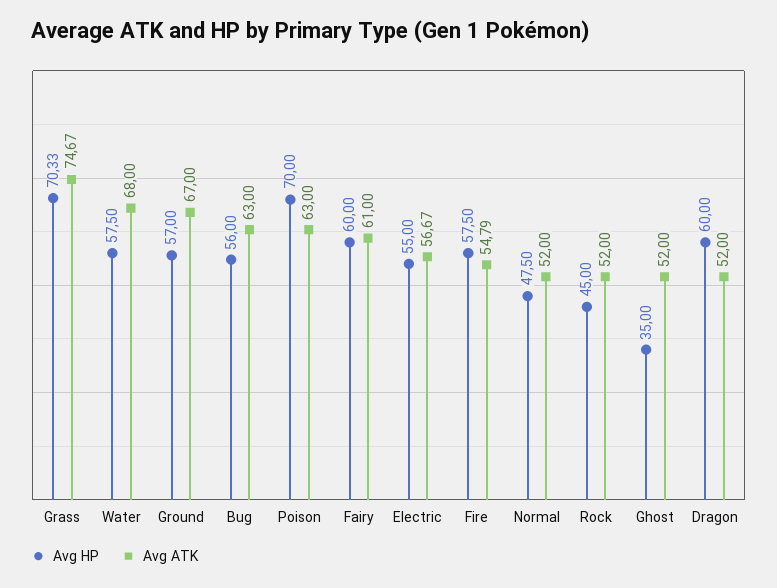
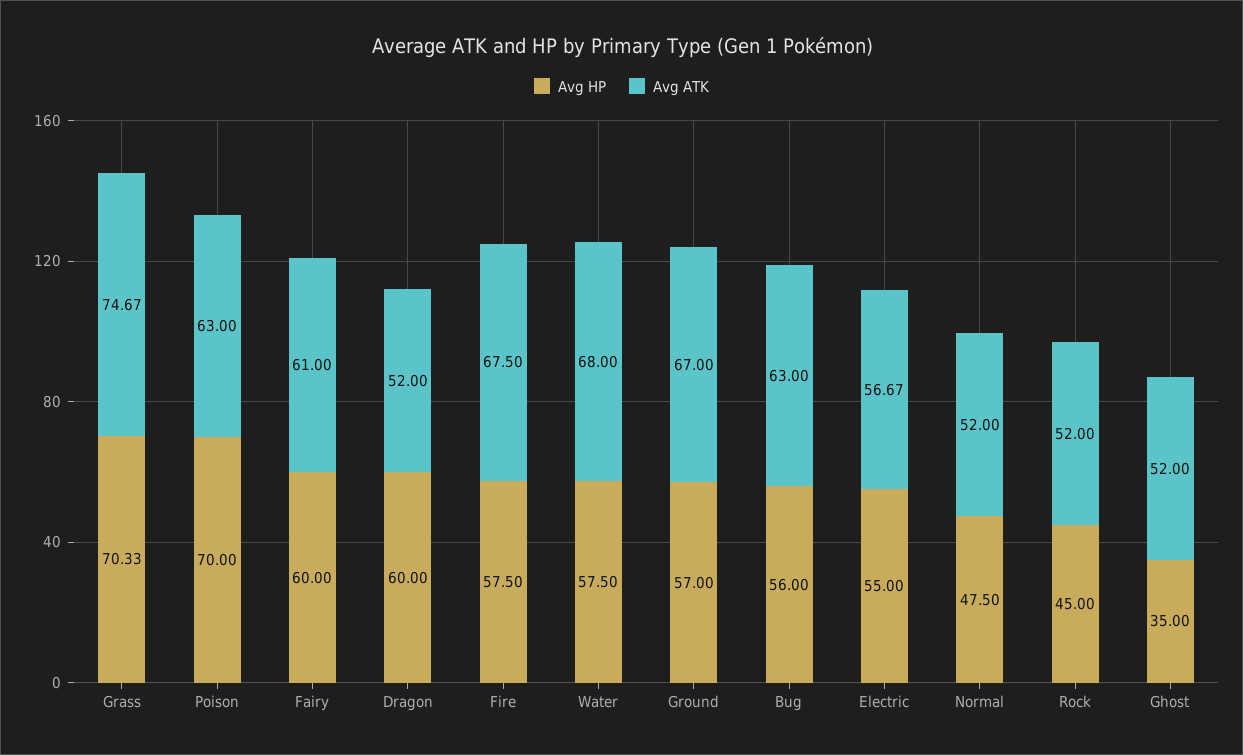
Avg ATK, Fire: 54.79 -> 67.5

